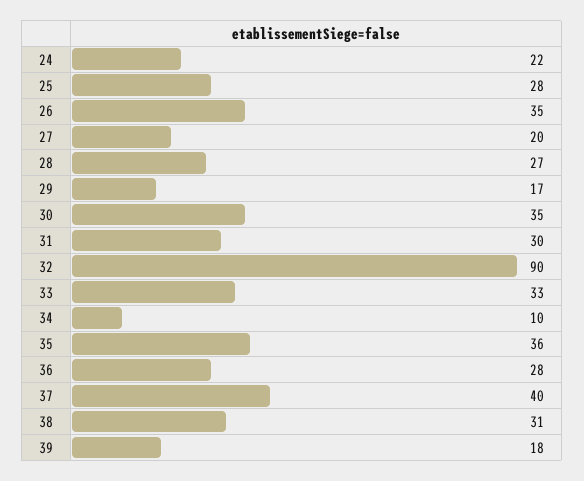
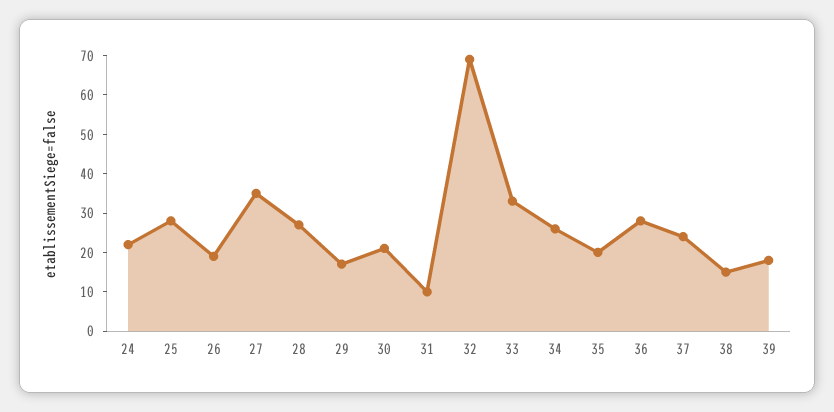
26: 35 -> 20
27: 20 -> 35
30: 35 -> 20
31: 30 -> 10
32: 90 -> 70
34: 10 -> 25
35: 36 -> 20
37: 40 -> 25
38: 31 -> 15

